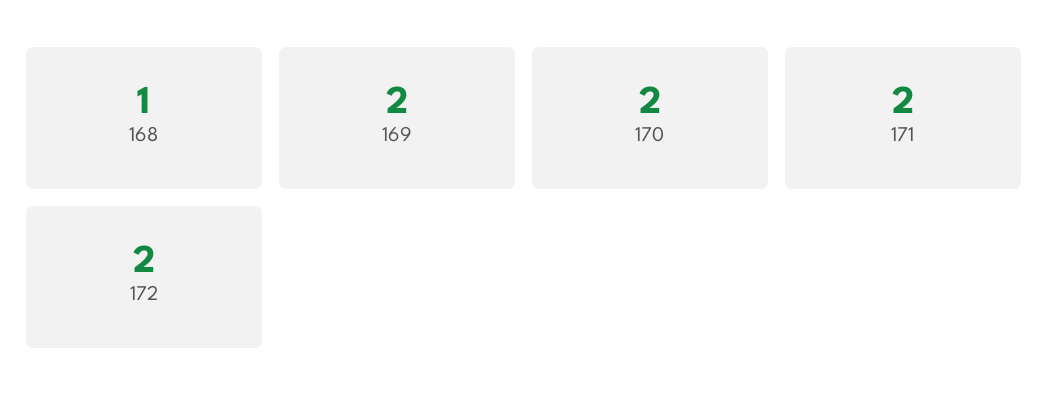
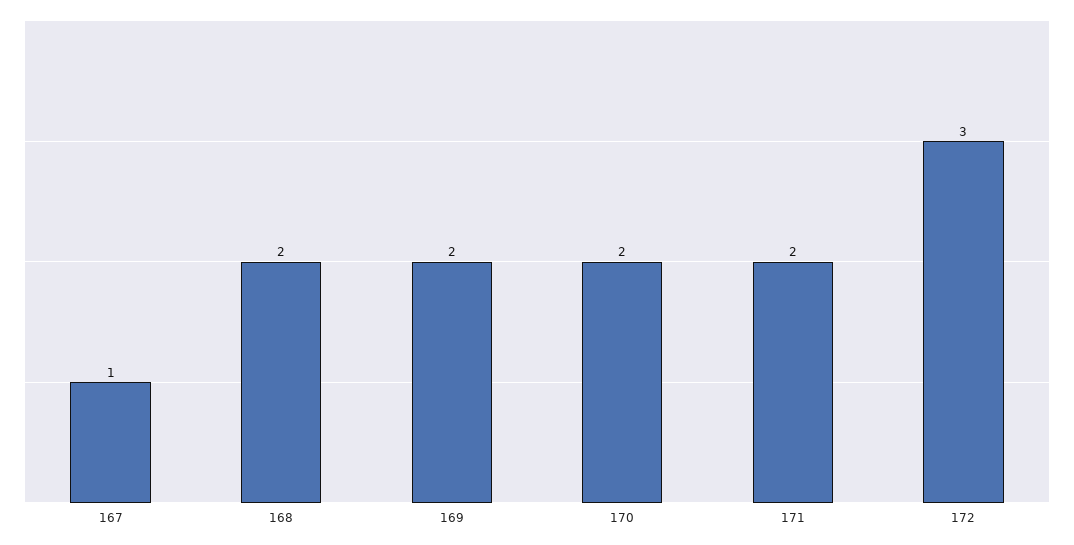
168: 1 -> 2
172: 2 -> 3
167: none -> 1

